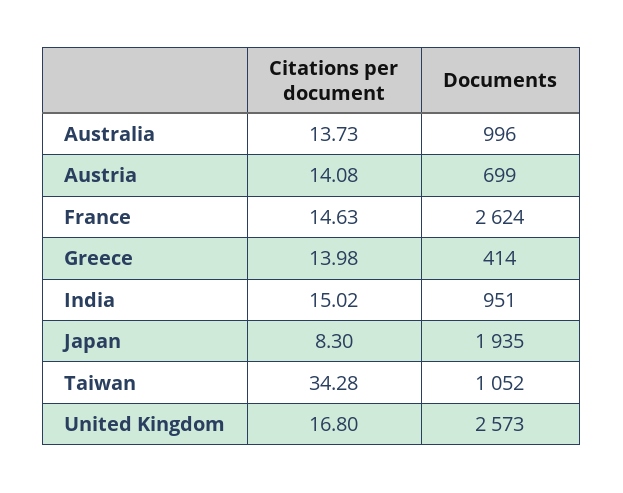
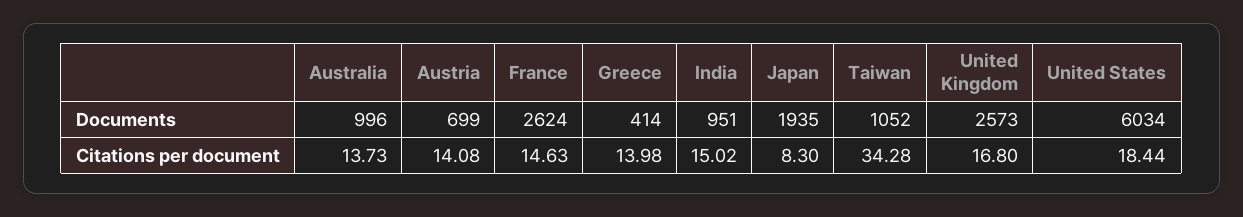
Documents, United States: none -> 6034
Citations per document, United States: none -> 18.44

